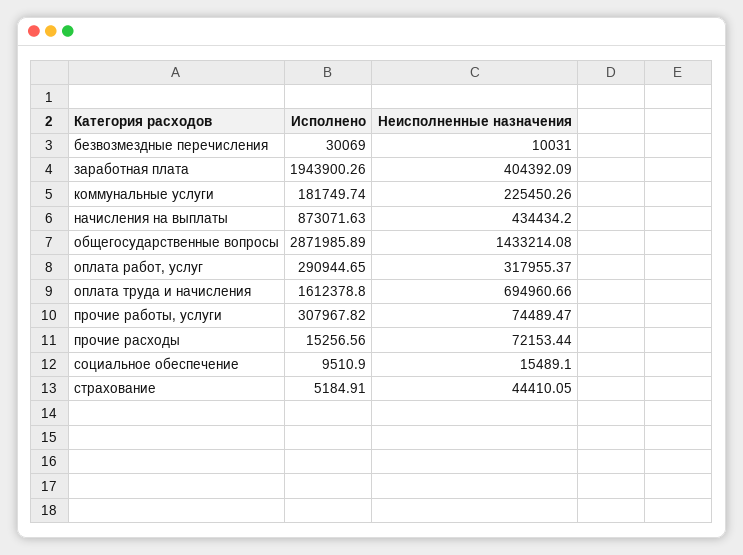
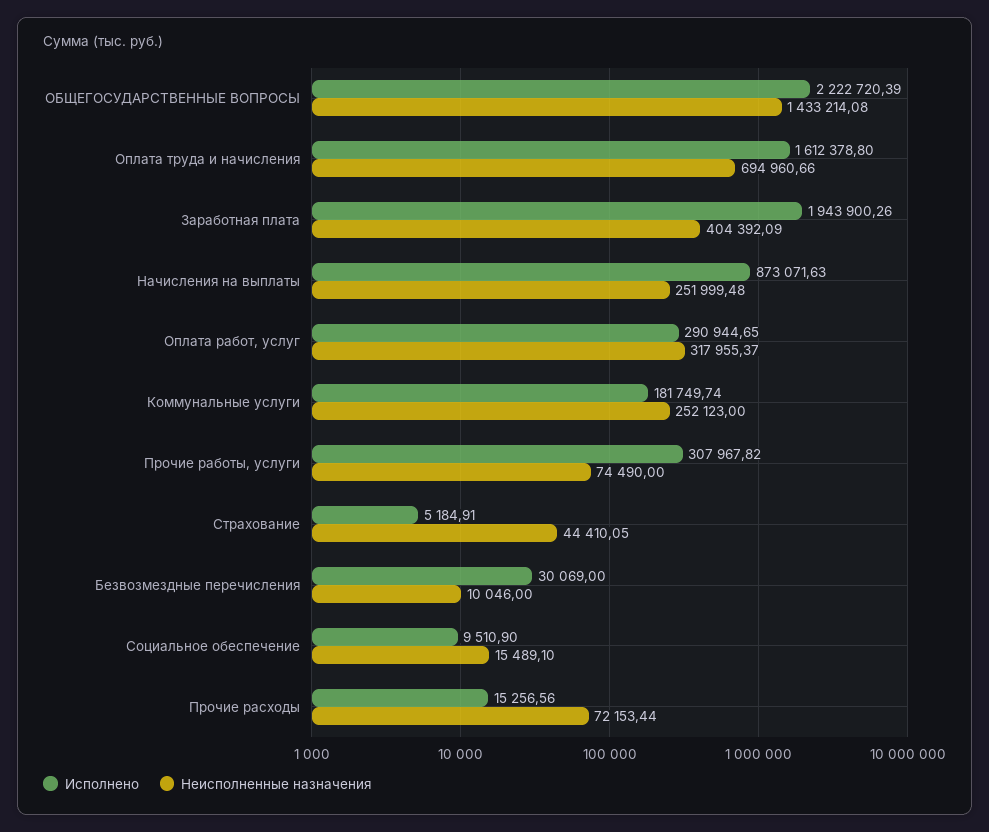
Неисполненные назначения, безвозмездные перечисления: 10031 -> 10046
Неисполненные назначения, коммунальные услуги: 225450.26 -> 252123
Неисполненные назначения, начисления на выплаты: 434434.2 -> 251999.48
Исполнено, общегосударственные вопросы: 2871985.89 -> 2222720.39
Неисполненные назначения, прочие работы, услуги: 74489.47 -> 74490

